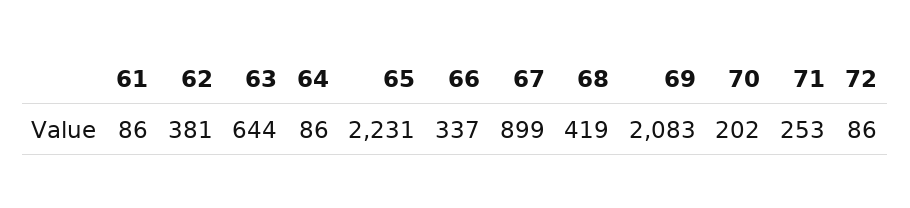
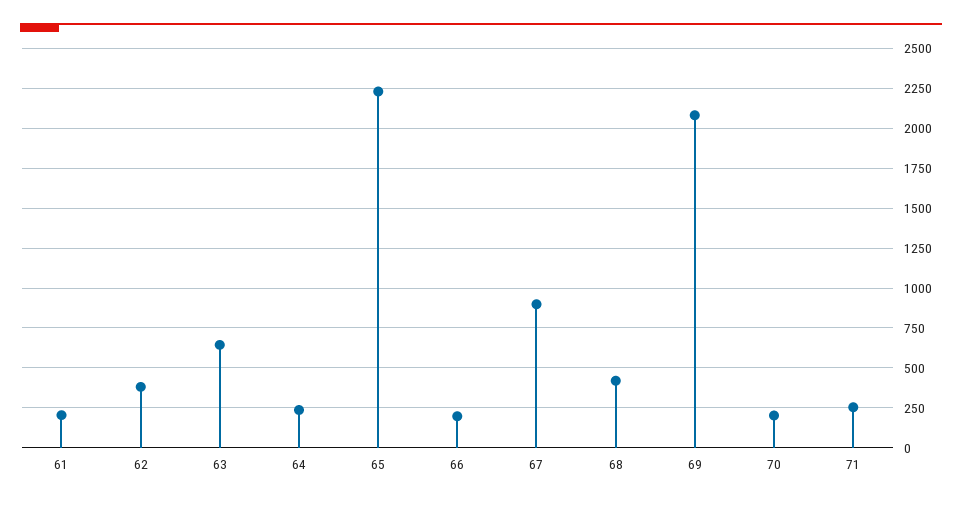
61: 86 -> 200
64: 86 -> 250
66: 337 -> 200
72: 86 -> none

